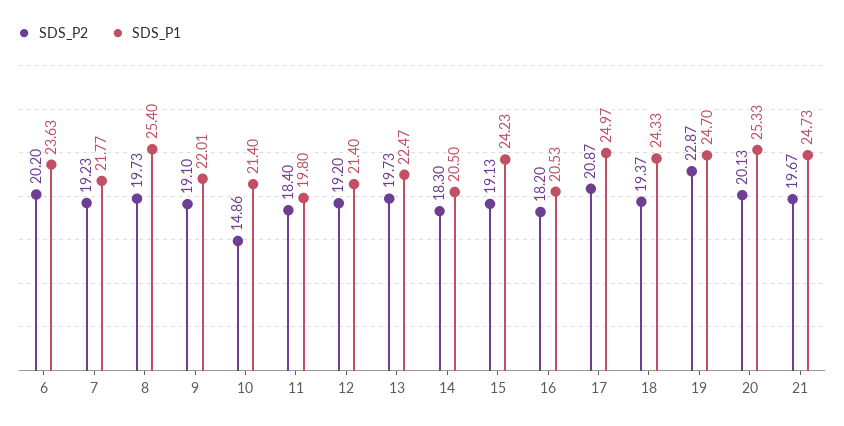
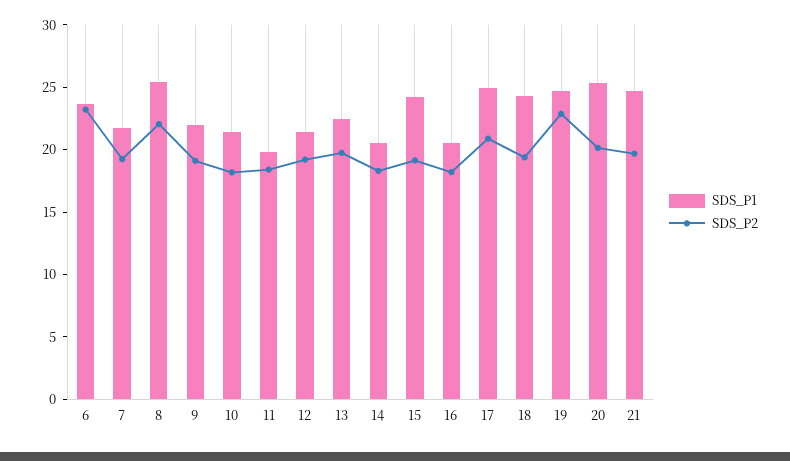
SDS_P2, 6: 20.2 -> 23
SDS_P2, 8: 19.73 -> 22
SDS_P2, 10: 14.86 -> 18

